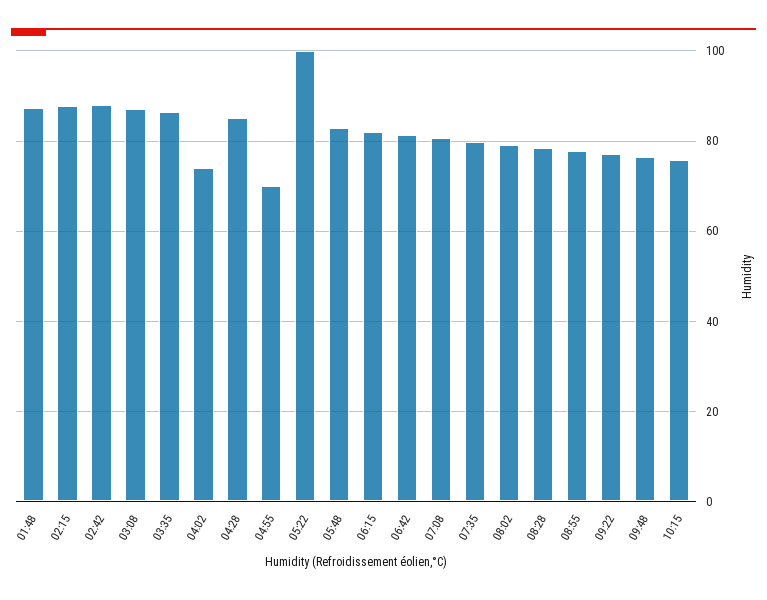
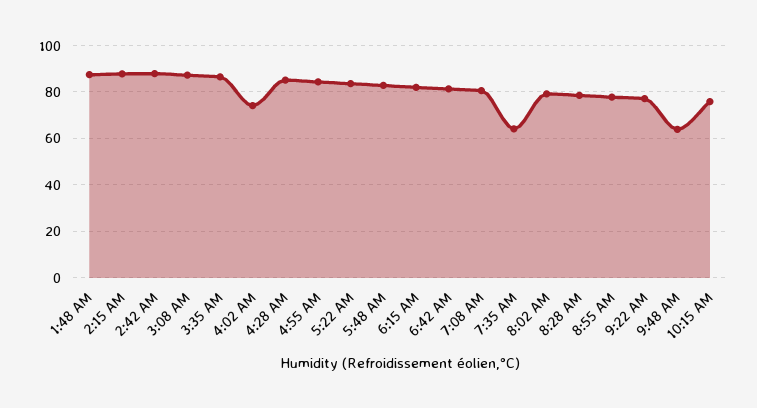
04:55: 70 -> 85
05:22: 100 -> 85
07:35: 80 -> 65
09:48: 76 -> 65

